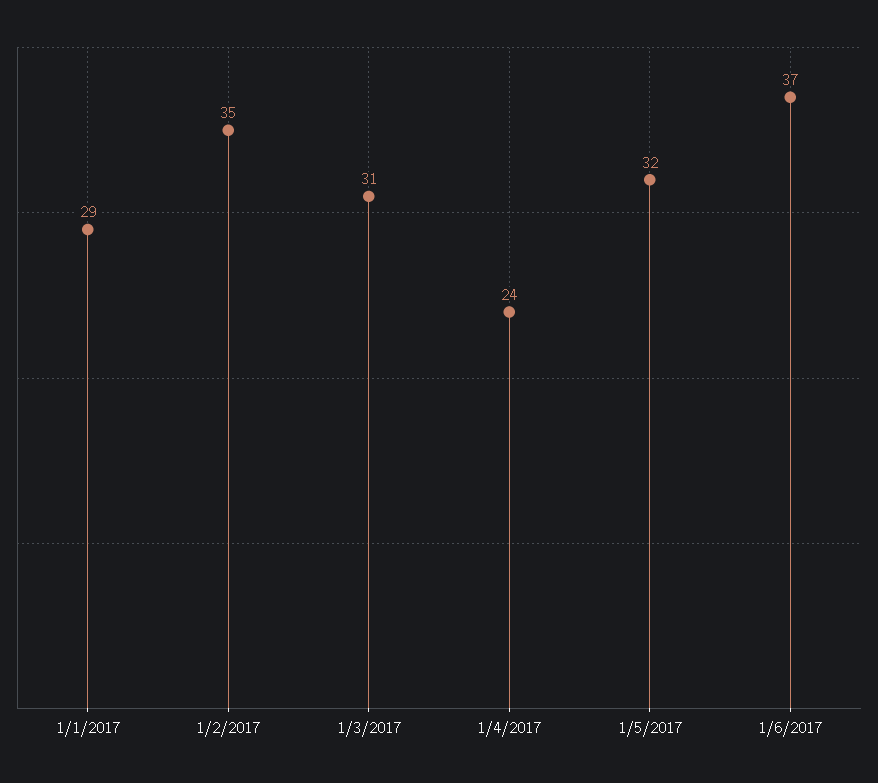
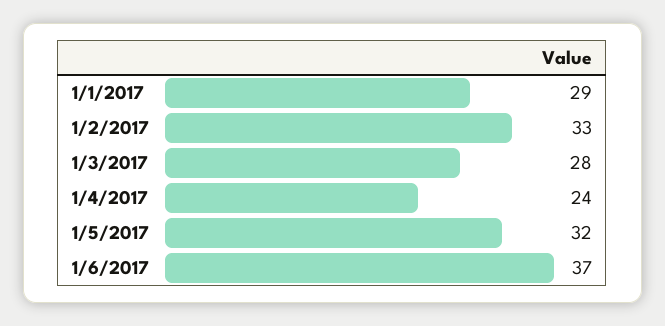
1/2/2017: 35 -> 33
1/3/2017: 31 -> 28

